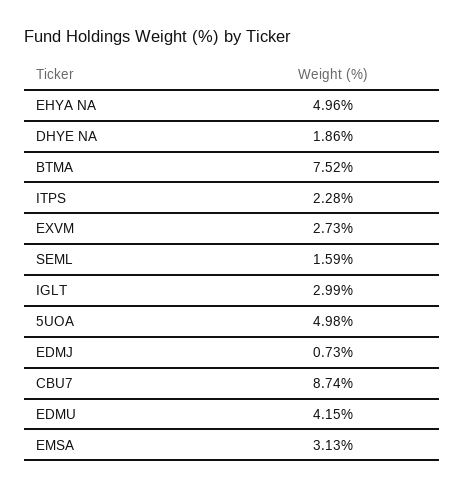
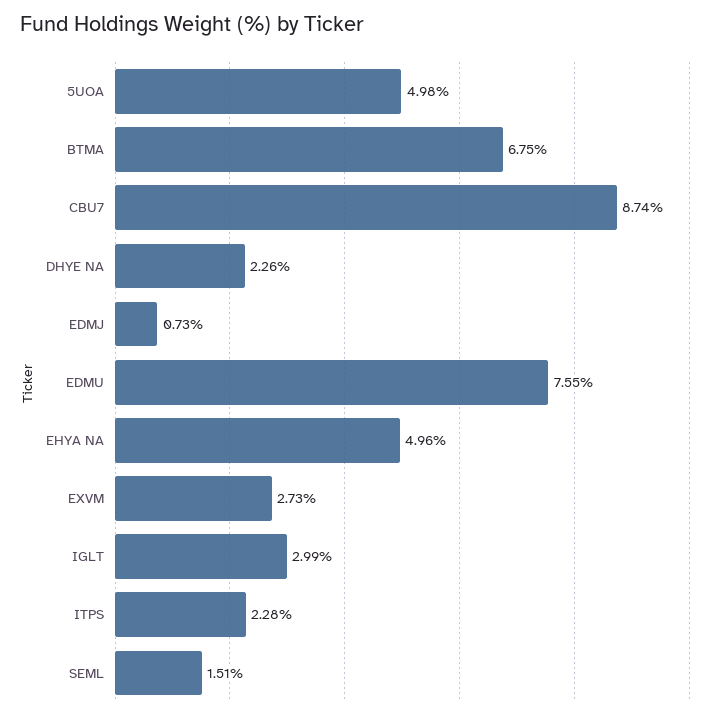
DHYE NA: 1.86 -> 2.26
BTMA: 7.52 -> 6.75
SEML: 1.59 -> 1.51
EDMU: 4.15 -> 7.55
EMSA: 3.13 -> none

